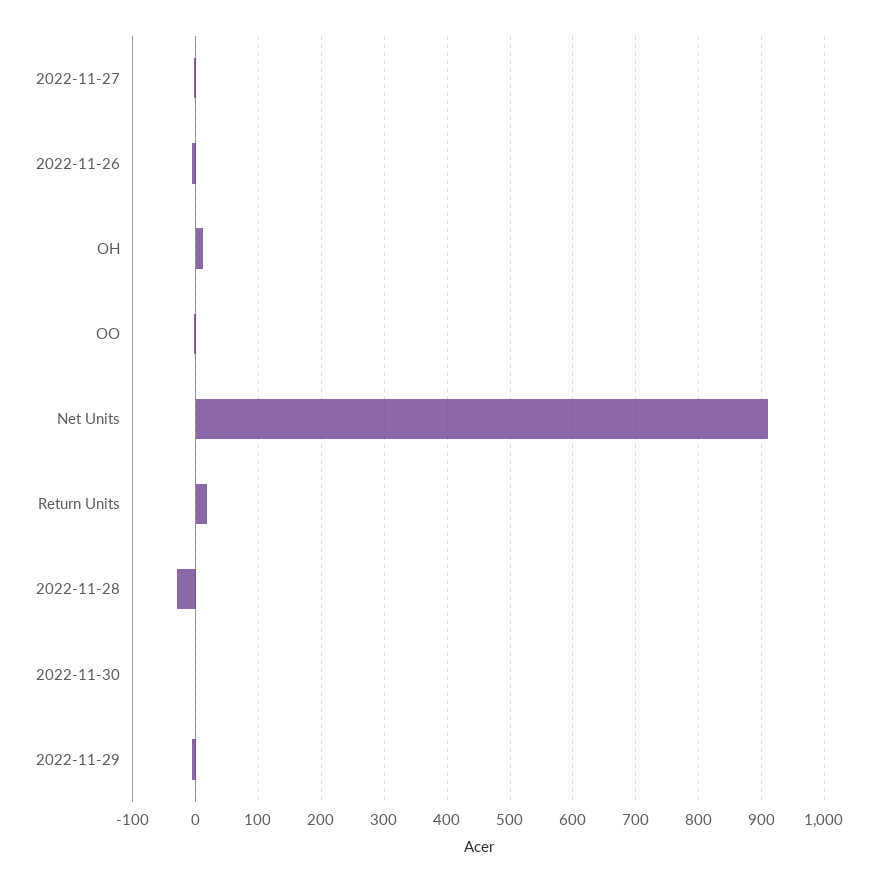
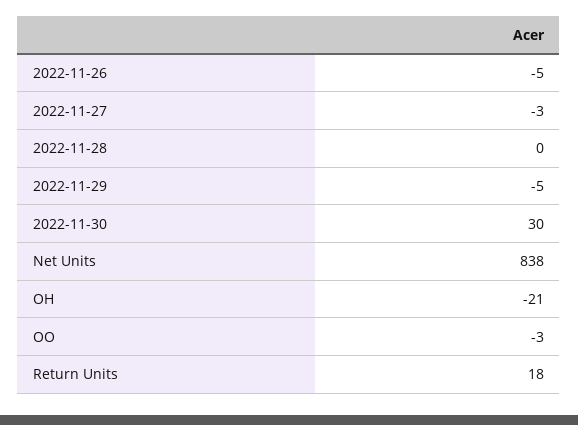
OH: 10 -> -21
Net Units: 910 -> 838
2022-11-28: -30 -> 0
2022-11-30: 0 -> 30

